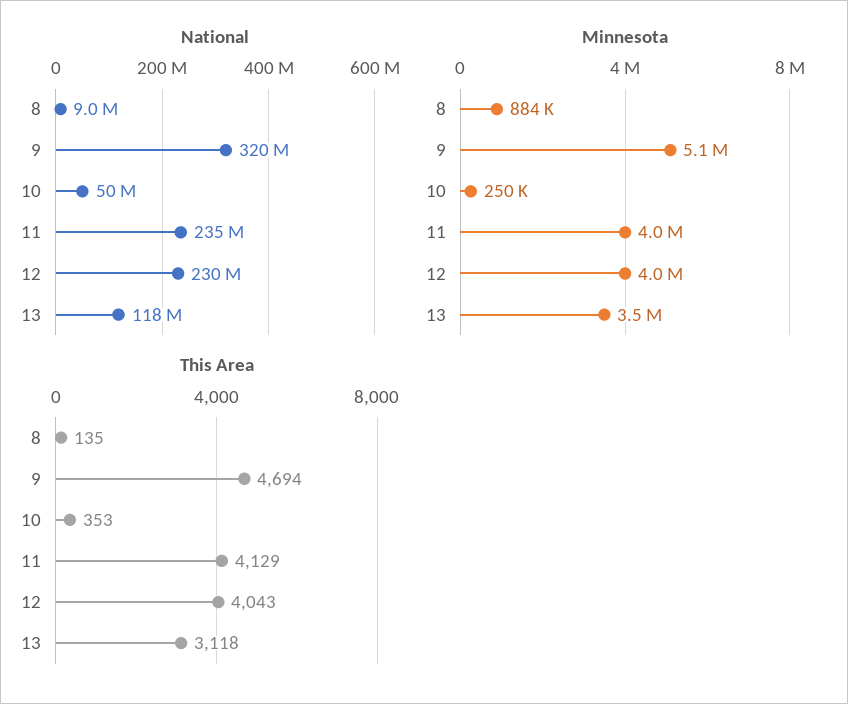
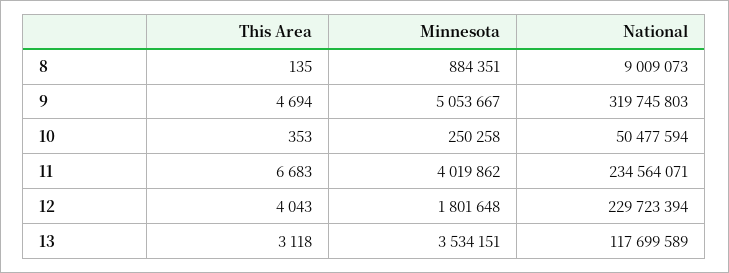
Minnesota, 12: 4000000 -> 1801648
This Area, 11: 4129 -> 6683

